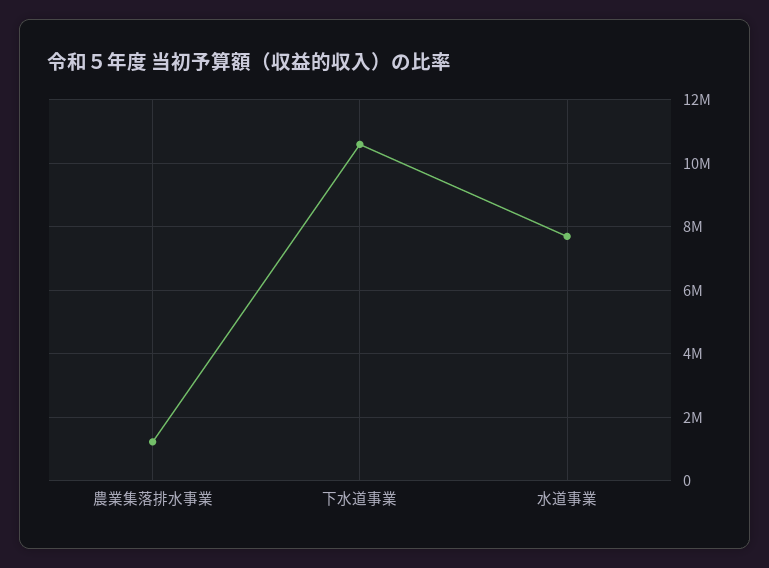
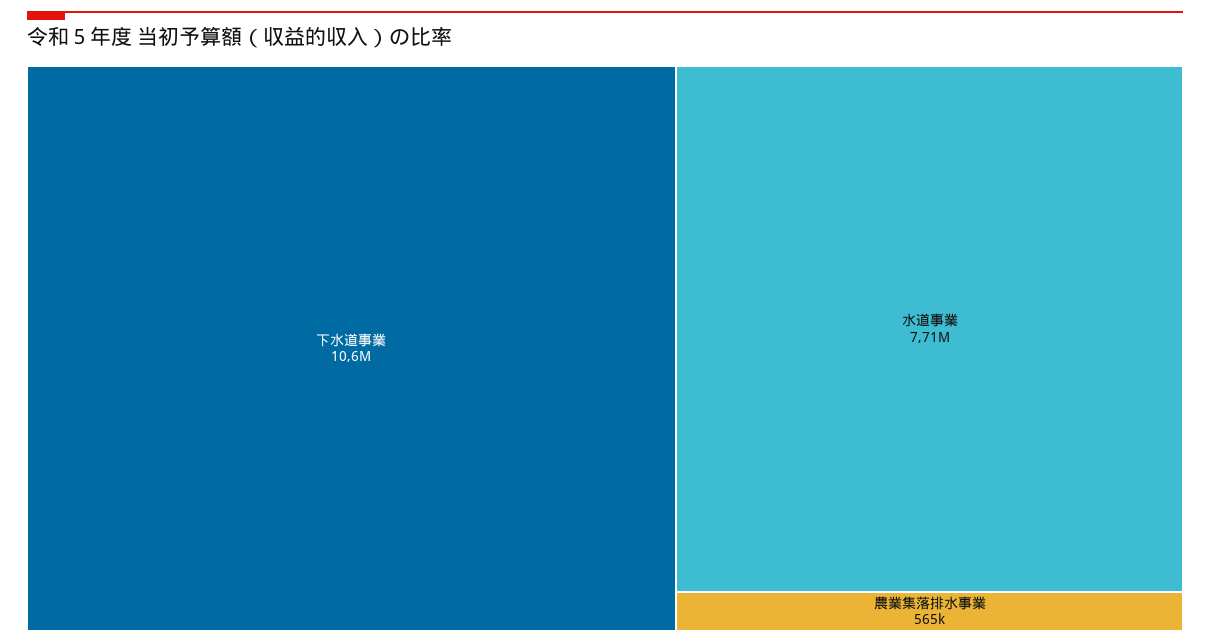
農業集落排水事業: 1200000 -> 565000

